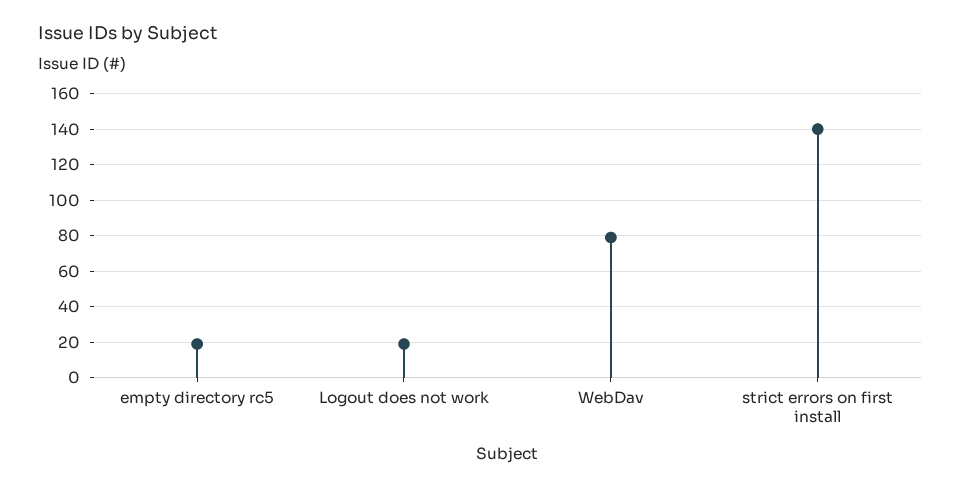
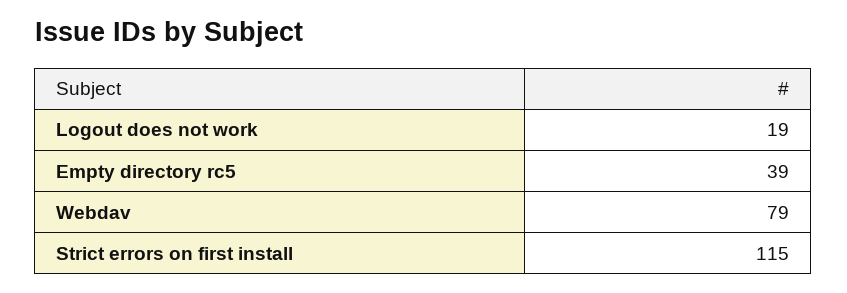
empty directory rc5: 20 -> 39
strict errors on first install: 140 -> 115

